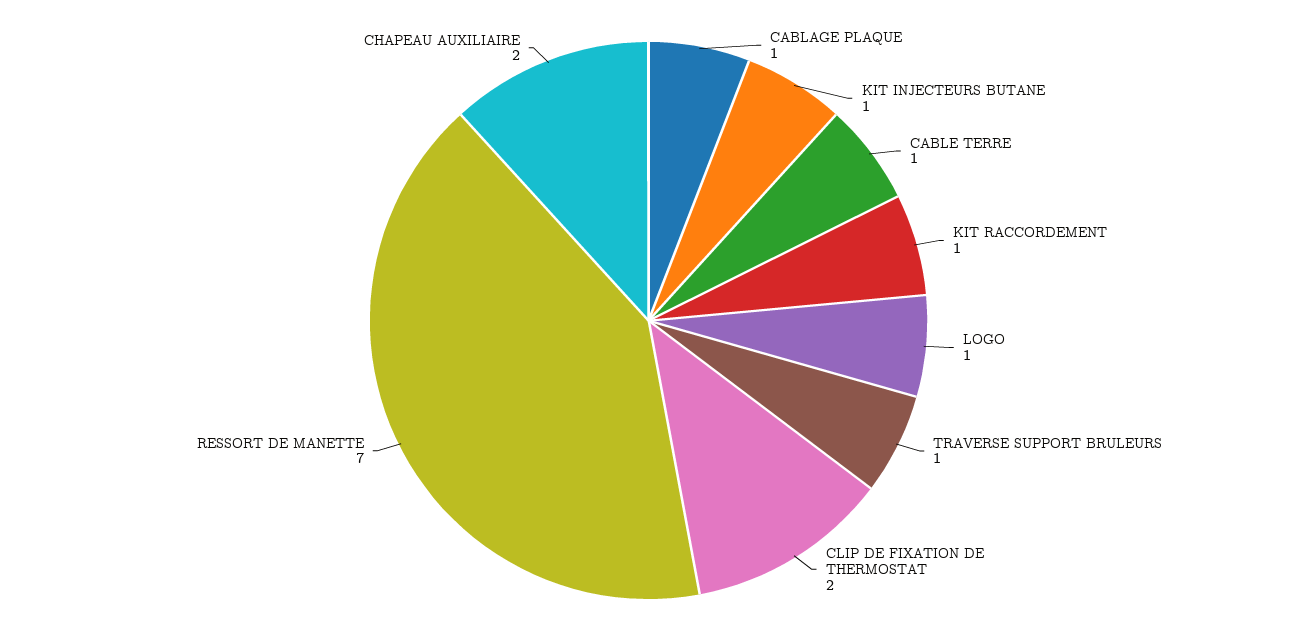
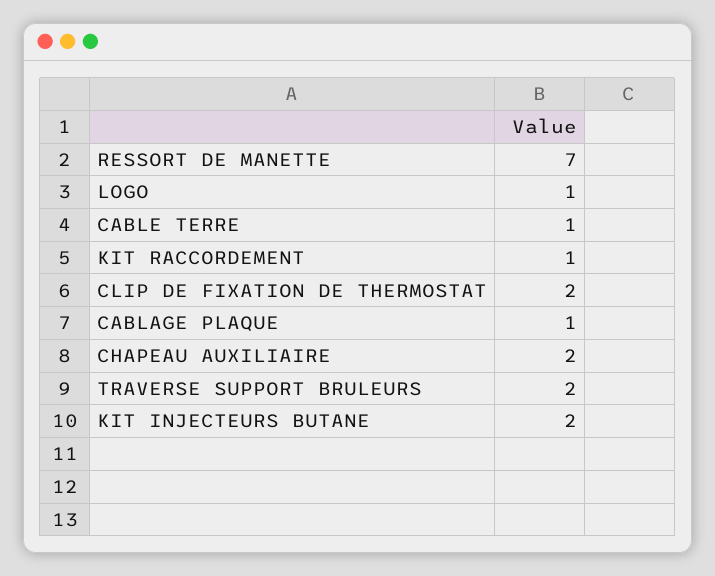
KIT INJECTEURS BUTANE: 1 -> 2
TRAVERSE SUPPORT BRULEURS: 1 -> 2

